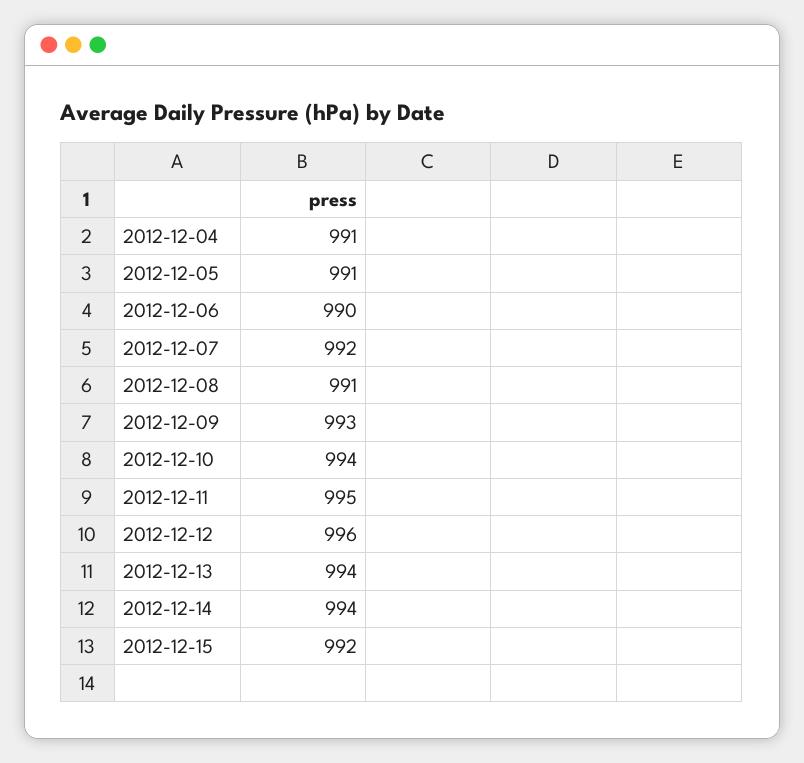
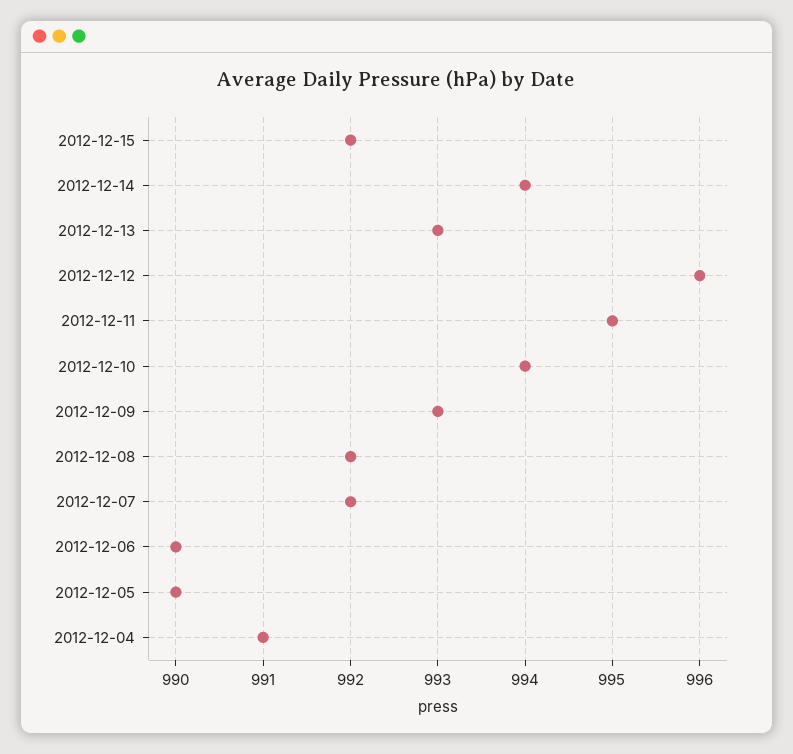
2012-12-05: 991 -> 990
2012-12-08: 991 -> 992
2012-12-13: 994 -> 993

